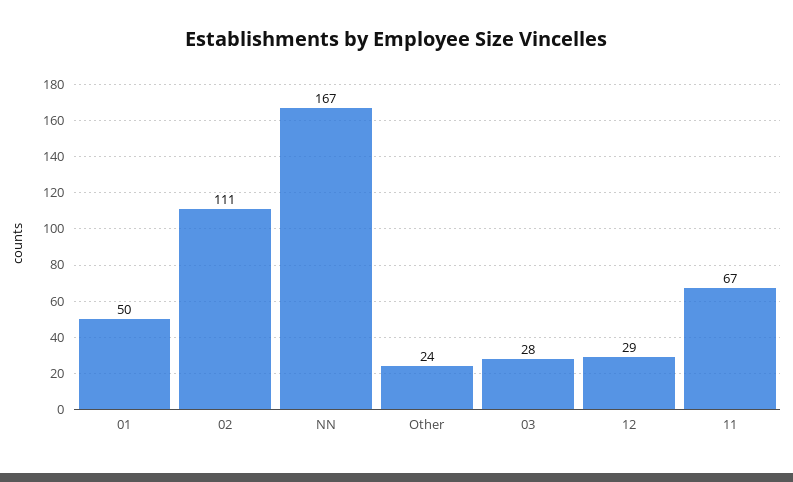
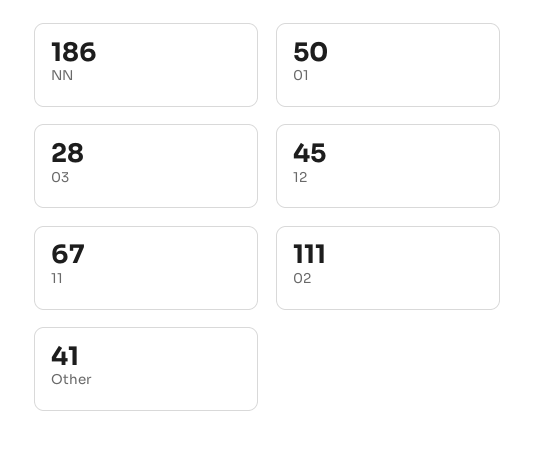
NN: 167 -> 186
Other: 24 -> 41
12: 29 -> 45

